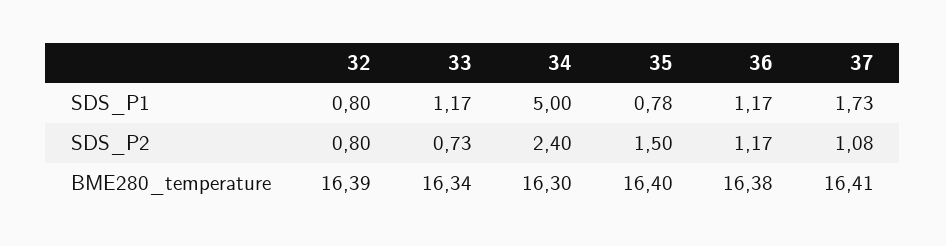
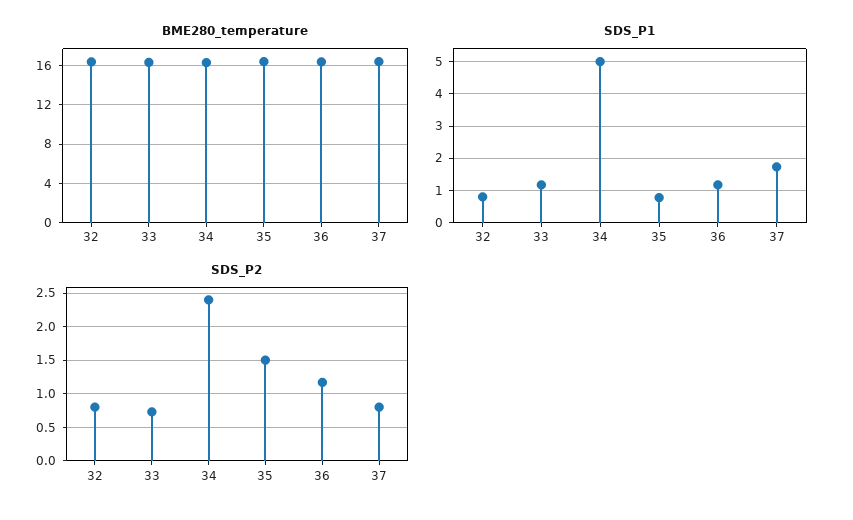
SDS_P2, 37: 1.08 -> 0.8

